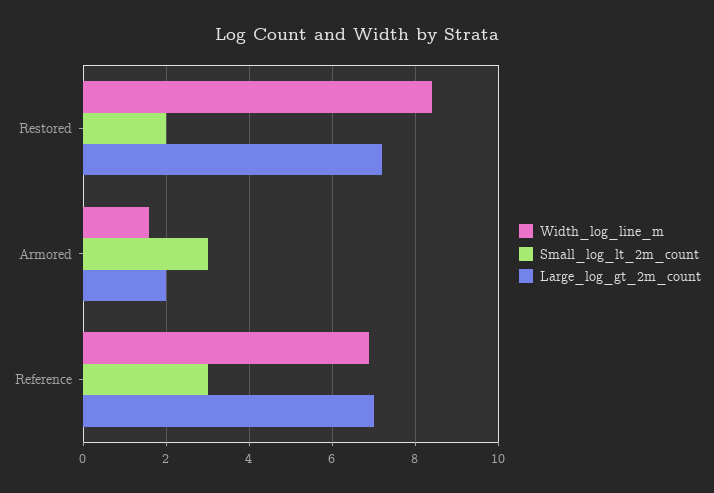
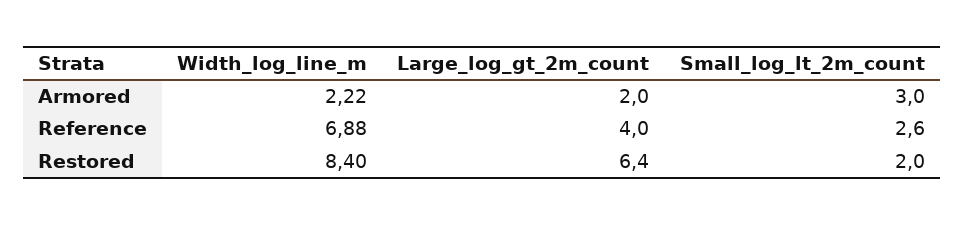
Large_log_gt_2m_count, Restored: 7.2 -> 6.4
Width_log_line_m, Armored: 1.6 -> 2.22
Small_log_lt_2m_count, Reference: 3 -> 2.6
Large_log_gt_2m_count, Reference: 7 -> 4

